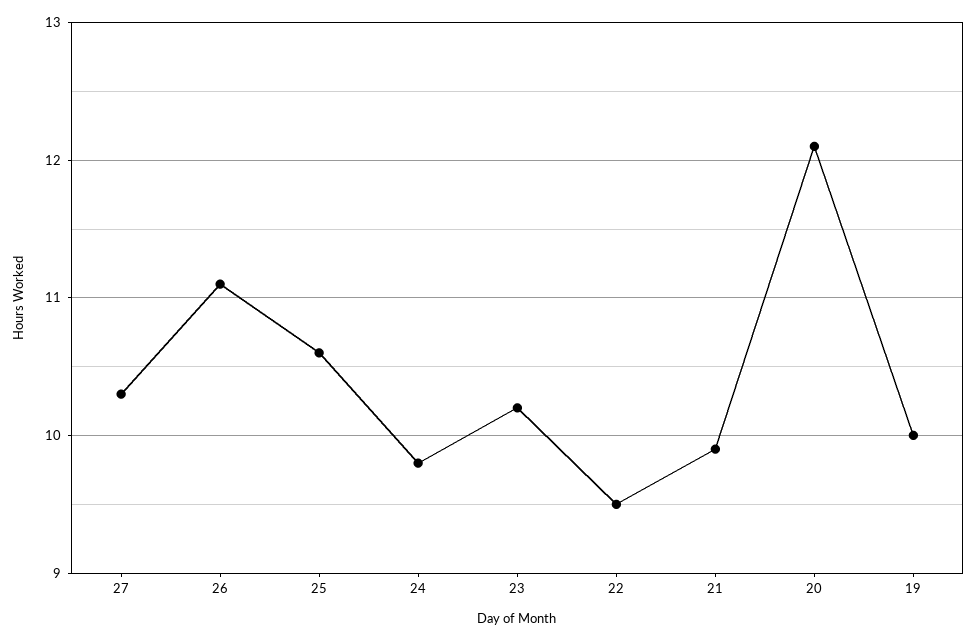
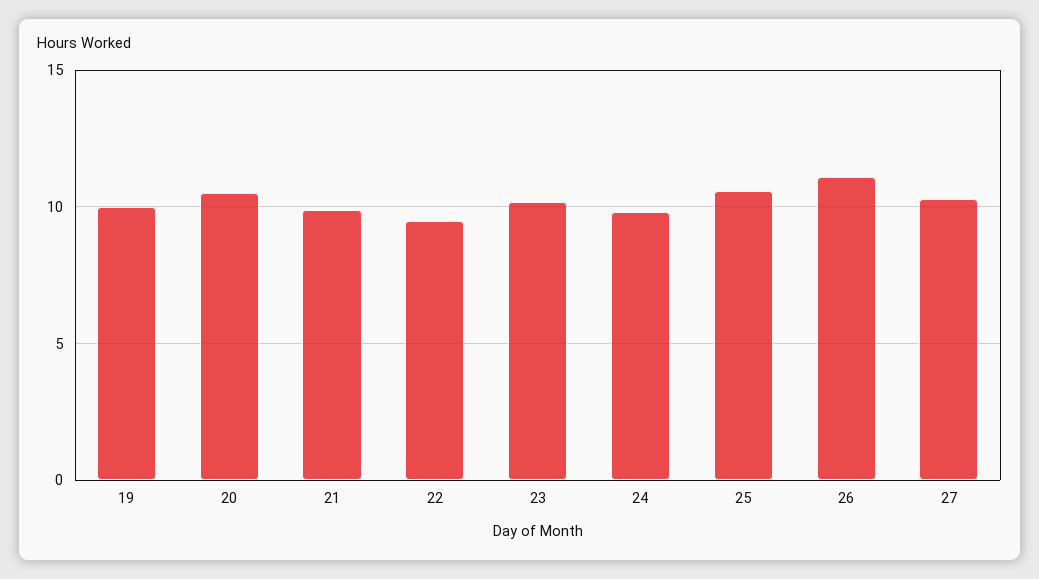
20: 12.1 -> 10.5

